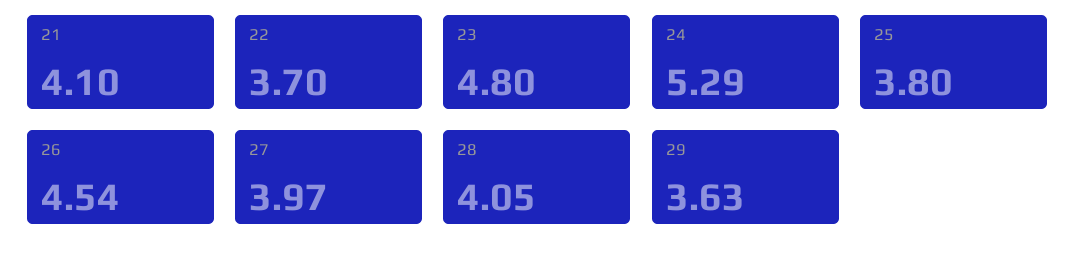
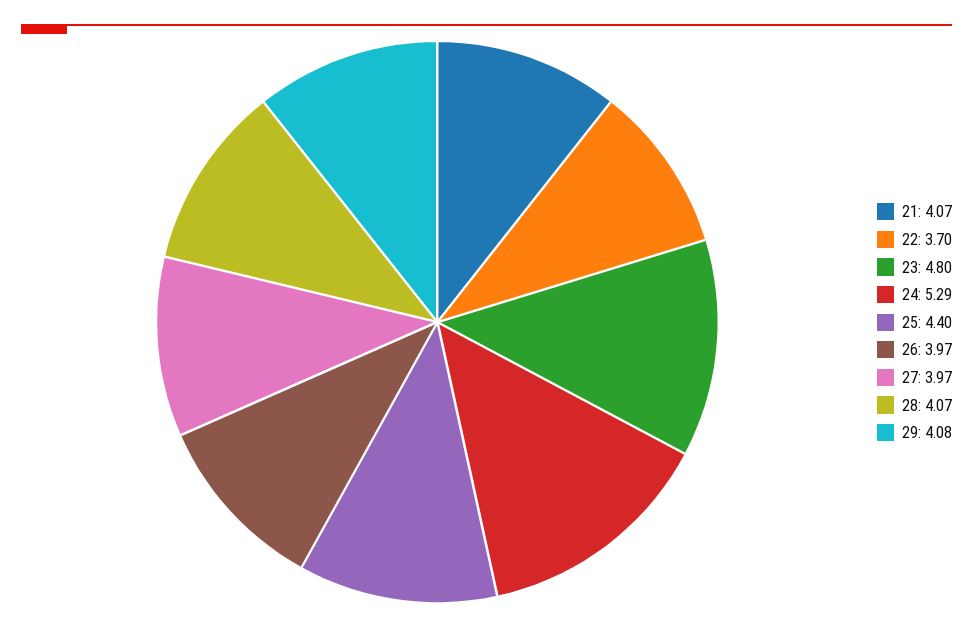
21: 4.1 -> 4.07
25: 3.8 -> 4.4
26: 4.54 -> 3.97
28: 4.05 -> 4.07
29: 3.63 -> 4.08

